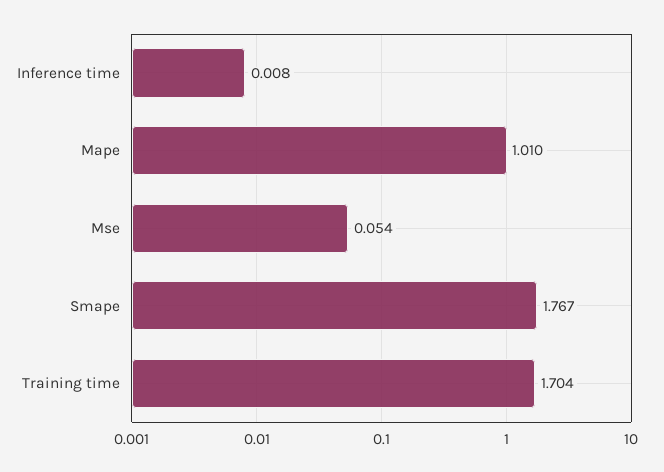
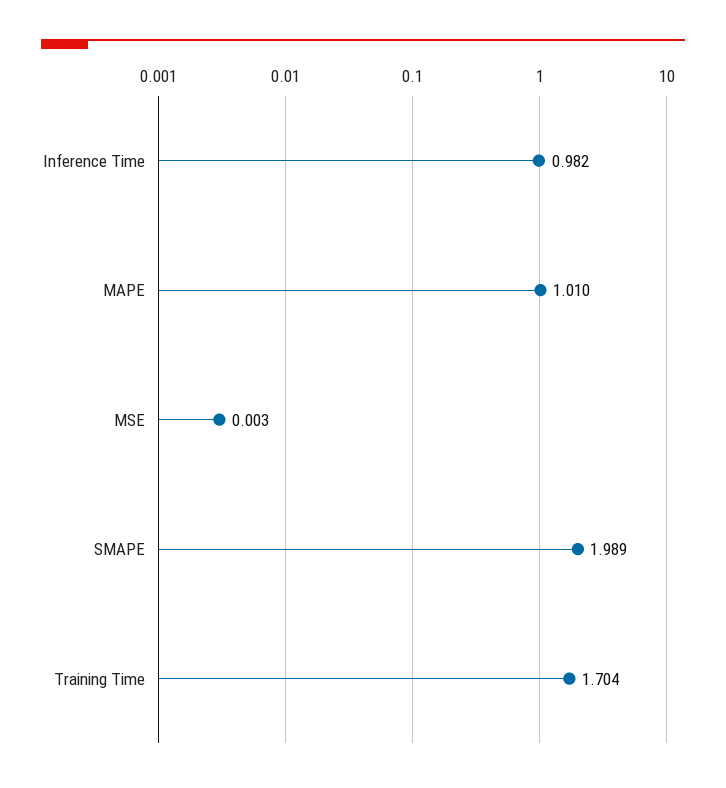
Inference time: 0.008 -> 0.982
Mse: 0.054 -> 0.003
Smape: 1.767 -> 1.989

